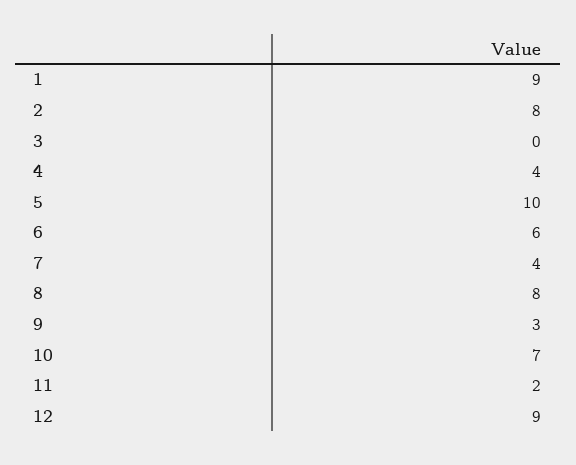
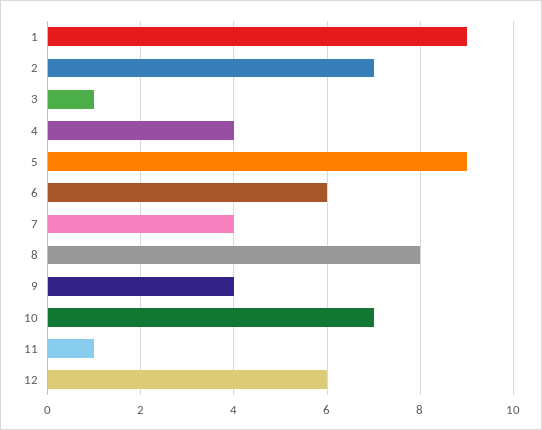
2: 8 -> 7
3: 0 -> 1
5: 10 -> 9
9: 3 -> 4
11: 2 -> 1
12: 9 -> 6

